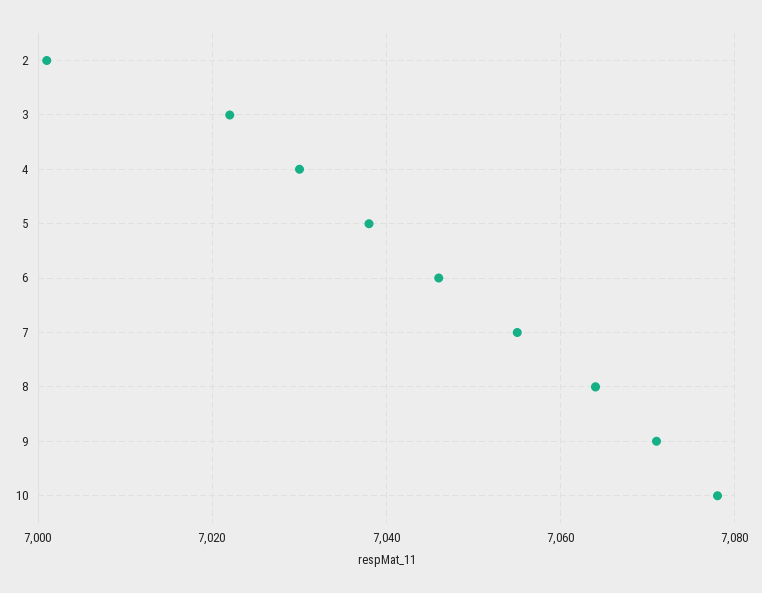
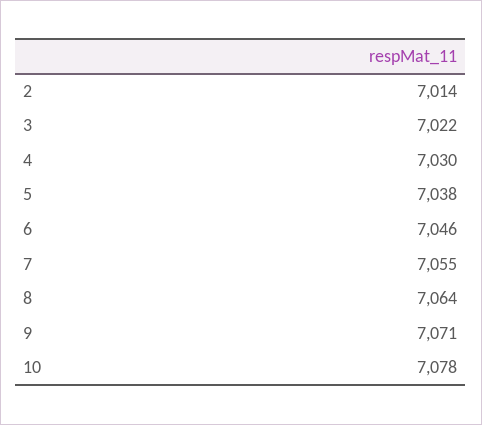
2: 7000 -> 7014

